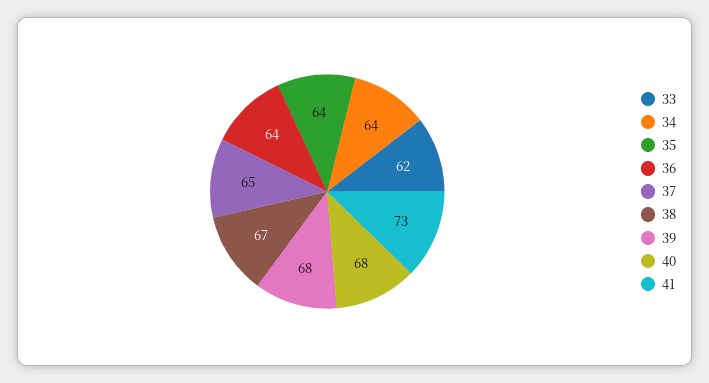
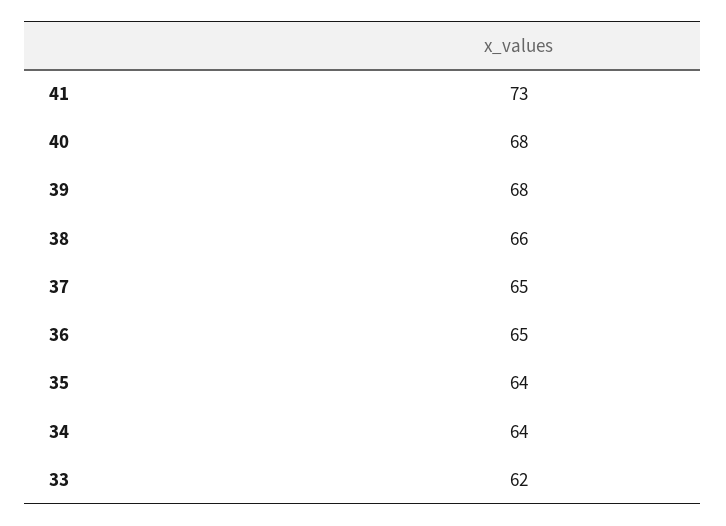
36: 64 -> 65
38: 67 -> 66

